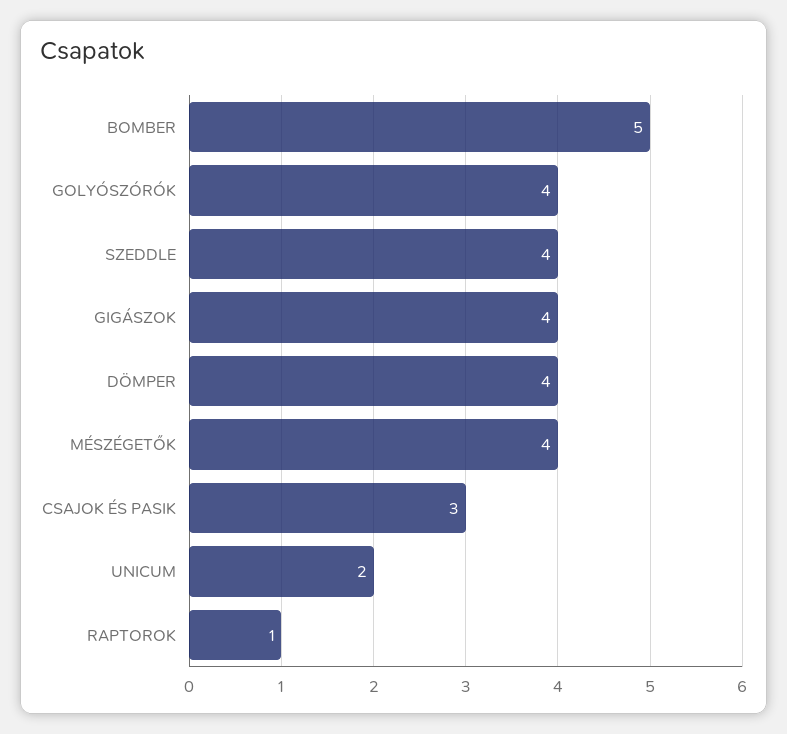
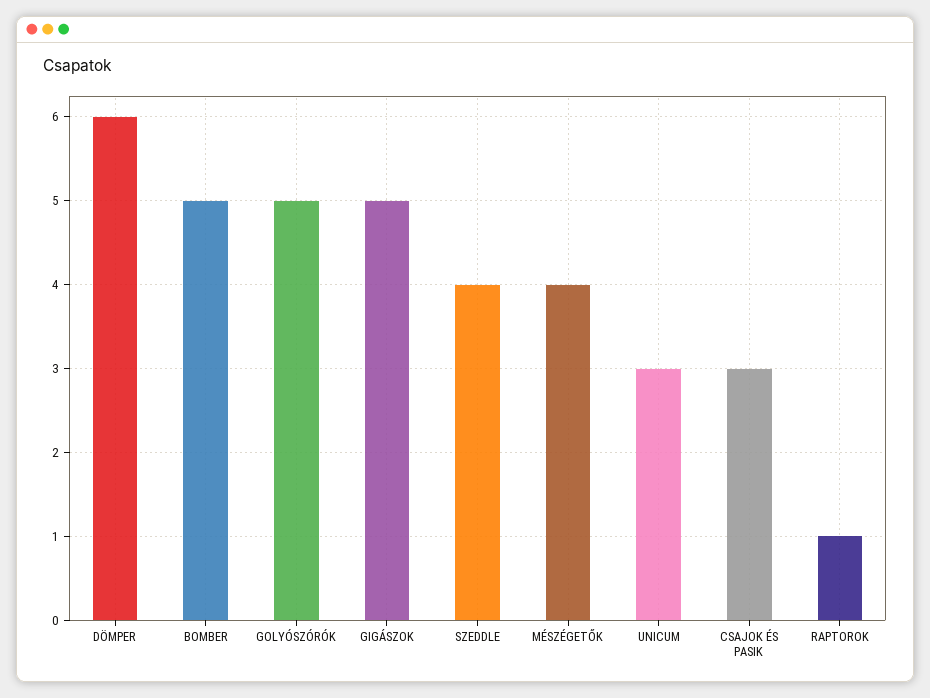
GOLYÓSZÓRÓK: 4 -> 5
GIGÁSZOK: 4 -> 5
DÖMPER: 4 -> 6
UNICUM: 2 -> 3

